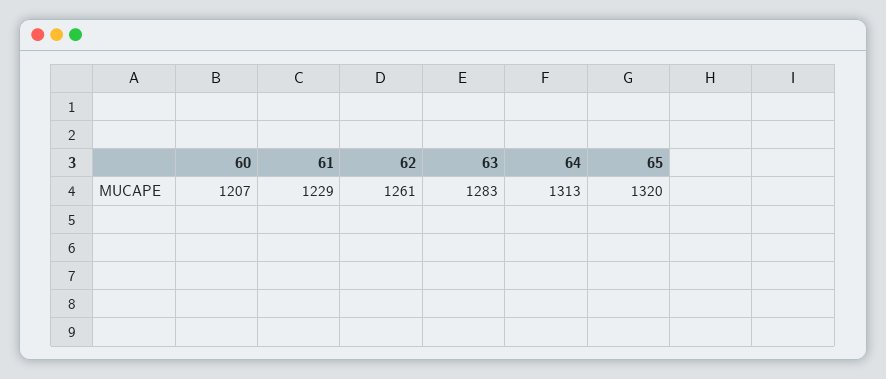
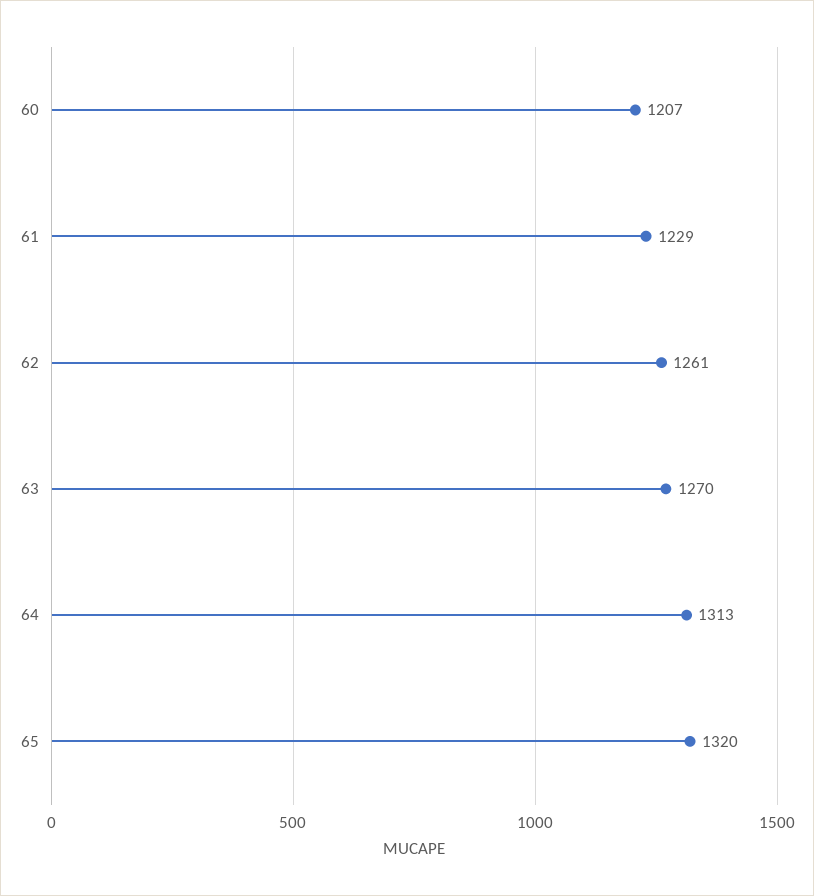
63: 1283 -> 1270

